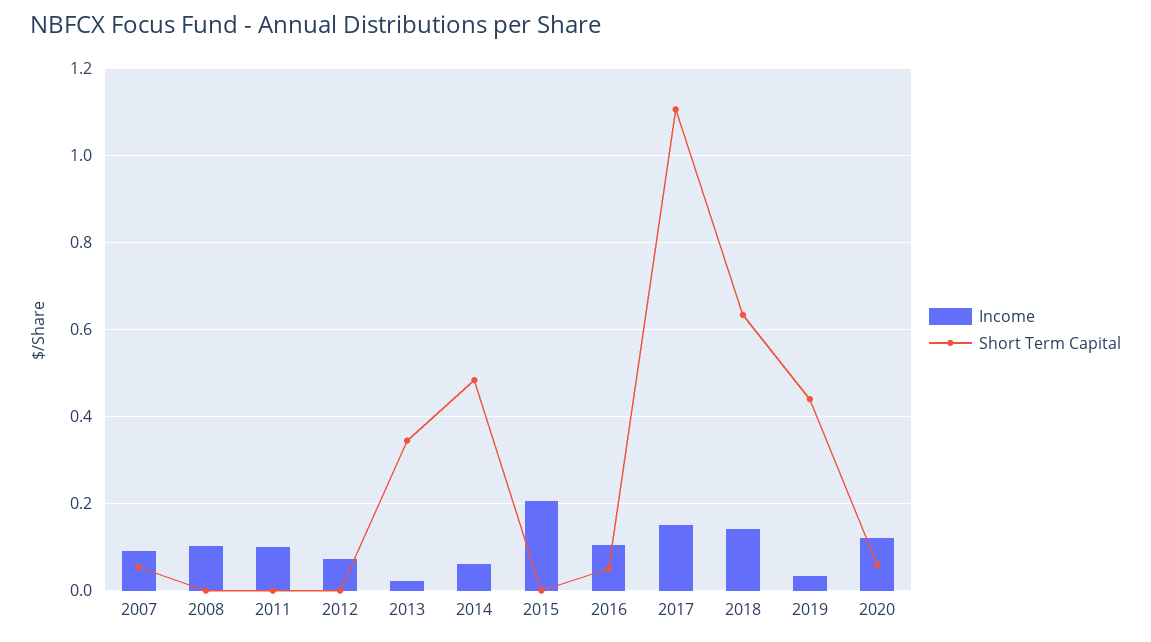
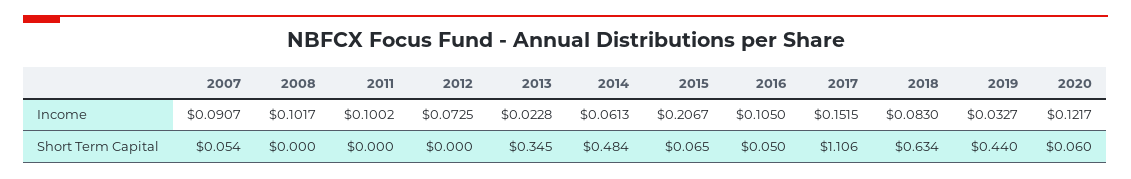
Short Term Capital, 2015: 0 -> 0.065
Income, 2018: 0.14 -> 0.083

